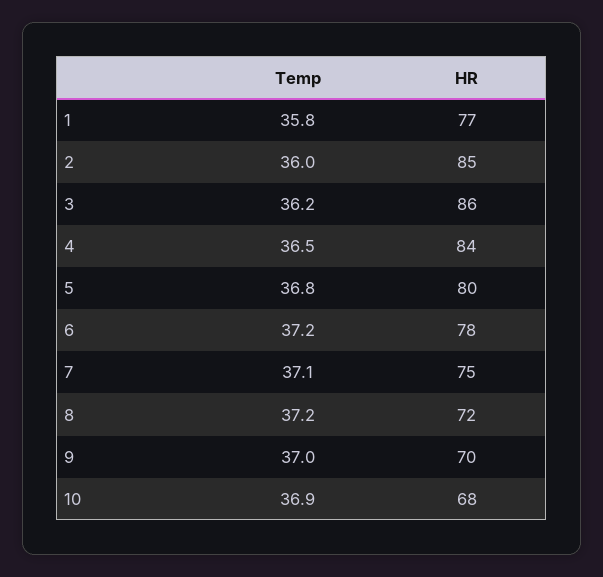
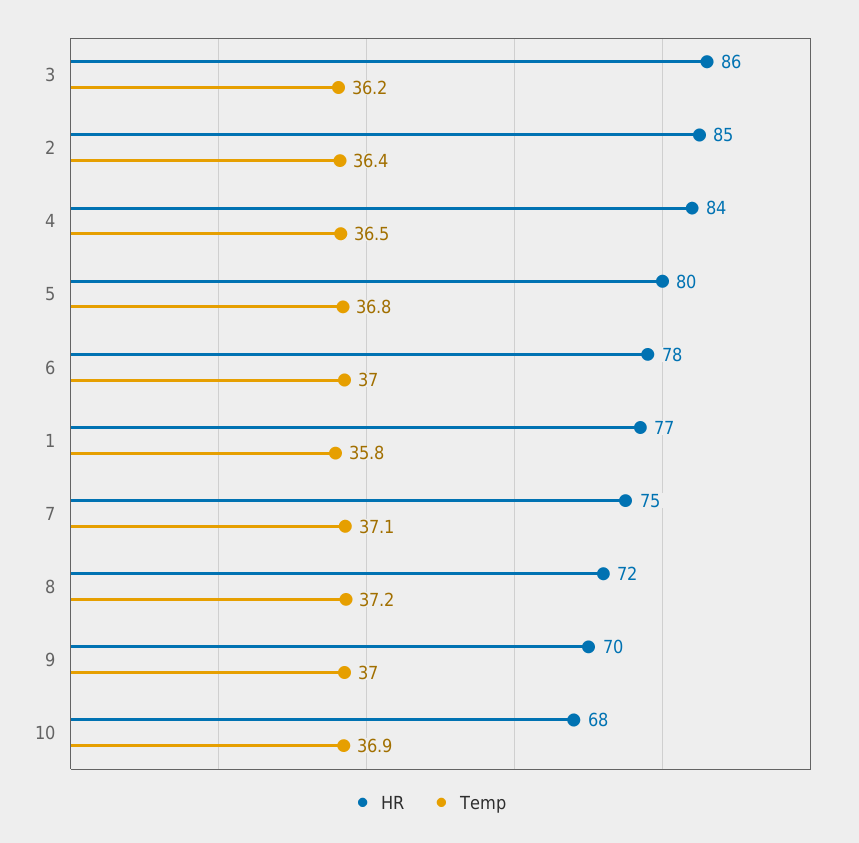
Temp, 2: 36 -> 36.4
Temp, 6: 37.2 -> 37

